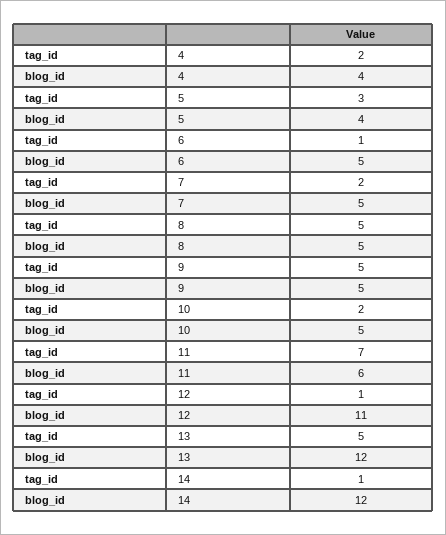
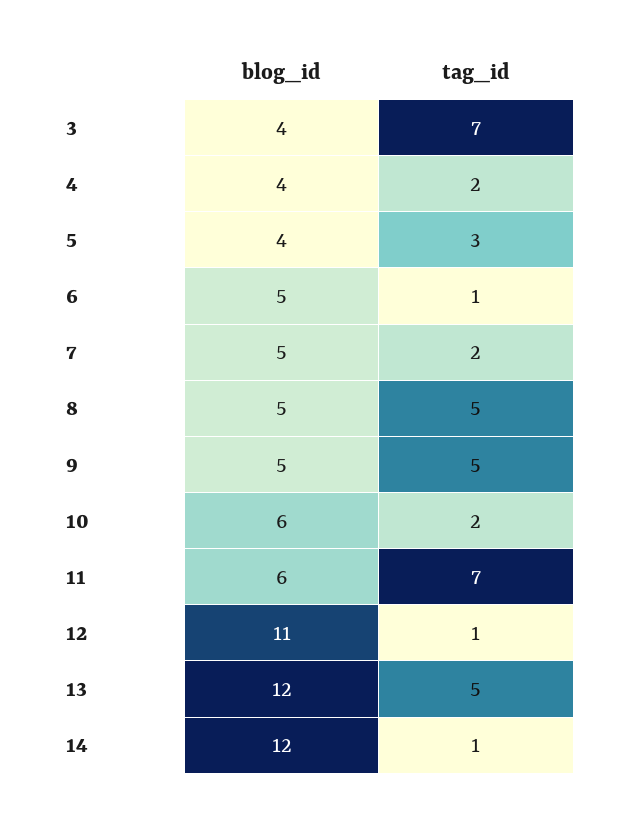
blog_id, 10: 5 -> 6
blog_id, 3: none -> 4
tag_id, 3: none -> 7

